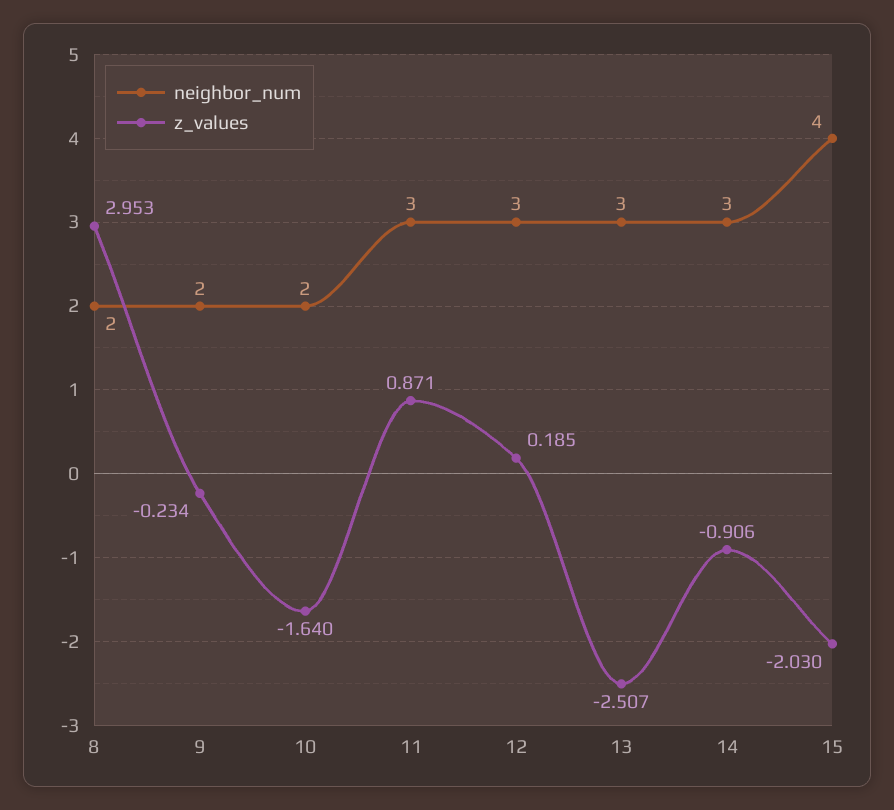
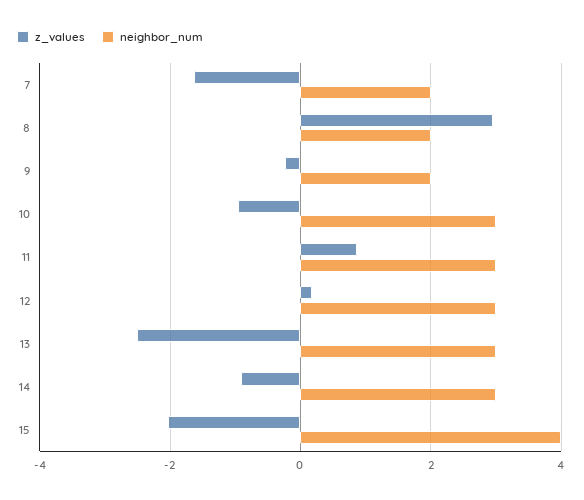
neighbor_num, 10: 2 -> 3
z_values, 10: -1.64 -> -1
z_values, 7: none -> -1.6
neighbor_num, 7: none -> 2

